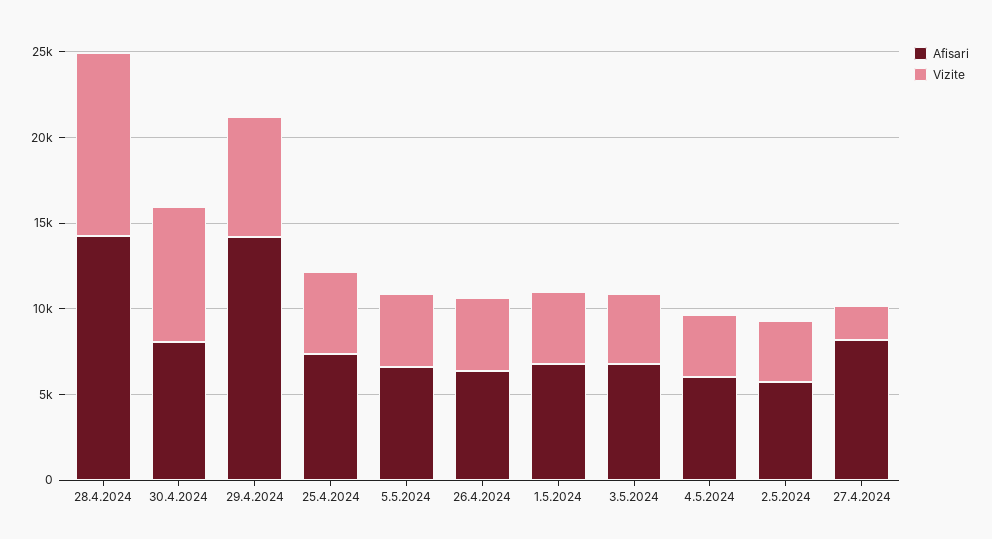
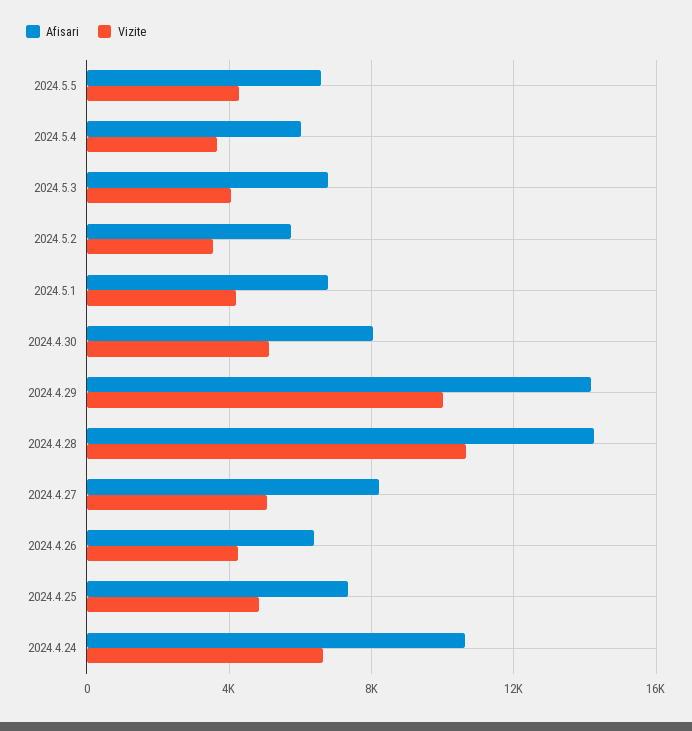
Vizite, 30.4.2024: 8000 -> 5000
Vizite, 29.4.2024: 7000 -> 10000
Vizite, 27.4.2024: 2000 -> 5000
Afisari, 2024.4.24: none -> 10500
Vizite, 2024.4.24: none -> 6500

